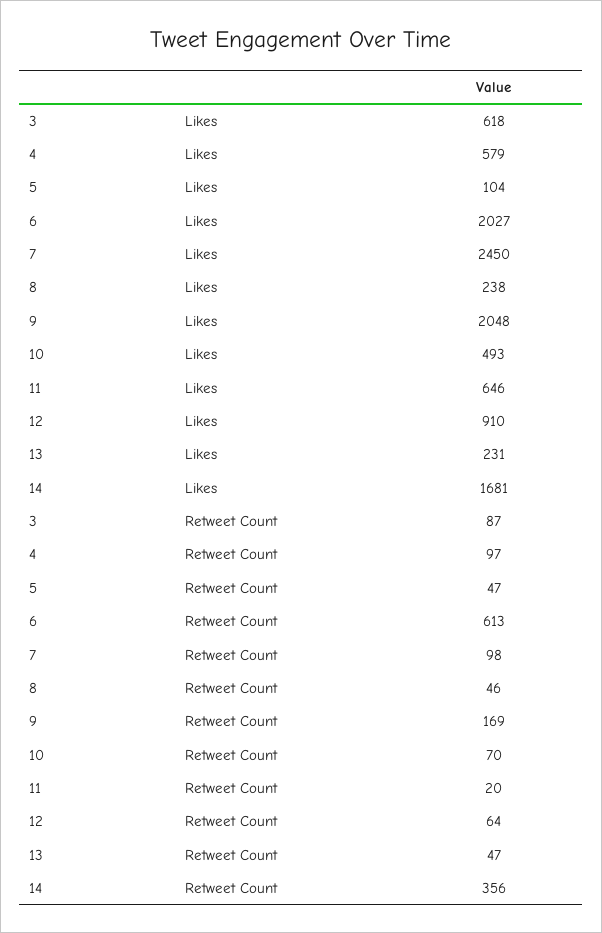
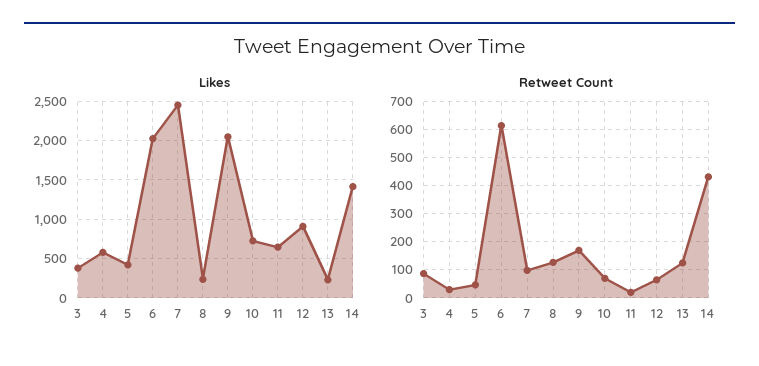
Likes, 3: 618 -> 400
Likes, 5: 104 -> 400
Likes, 10: 493 -> 700
Likes, 14: 1681 -> 1400
Retweet Count, 4: 97 -> 25
Retweet Count, 8: 46 -> 125
Retweet Count, 13: 47 -> 125
Retweet Count, 14: 356 -> 425

